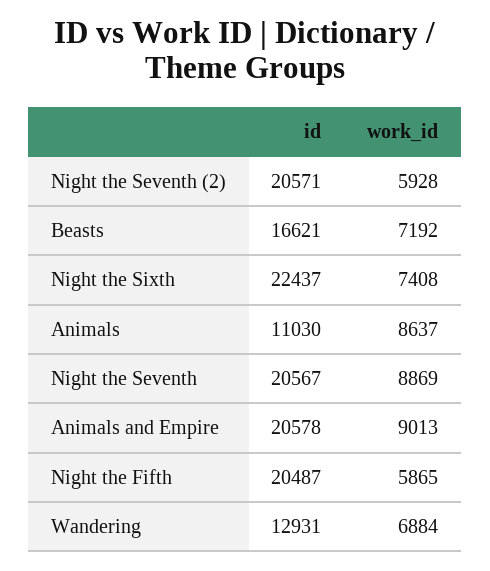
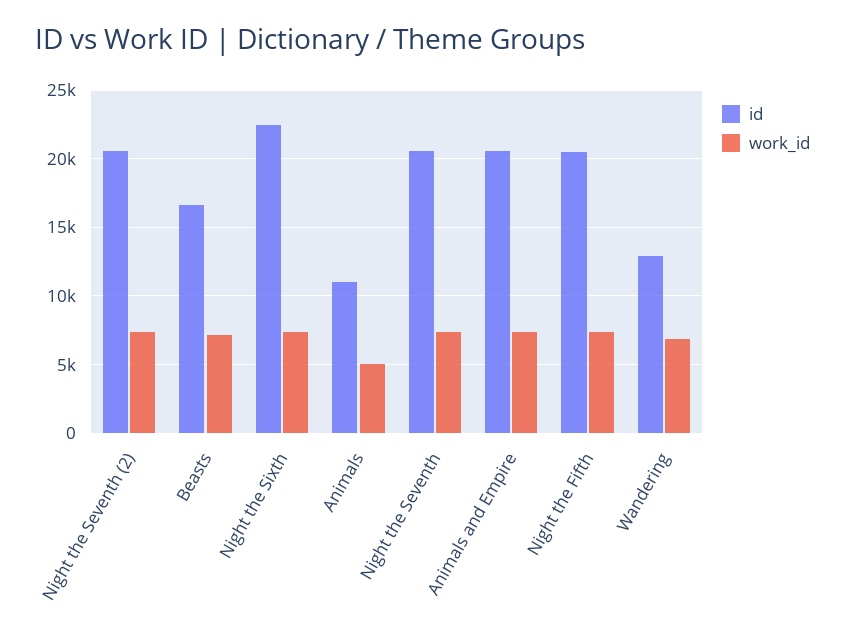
work_id, Night the Seventh (2): 5928 -> 7500
work_id, Animals: 8637 -> 5000
work_id, Night the Seventh: 8869 -> 7500
work_id, Animals and Empire: 9013 -> 7500
work_id, Night the Fifth: 5865 -> 7500

